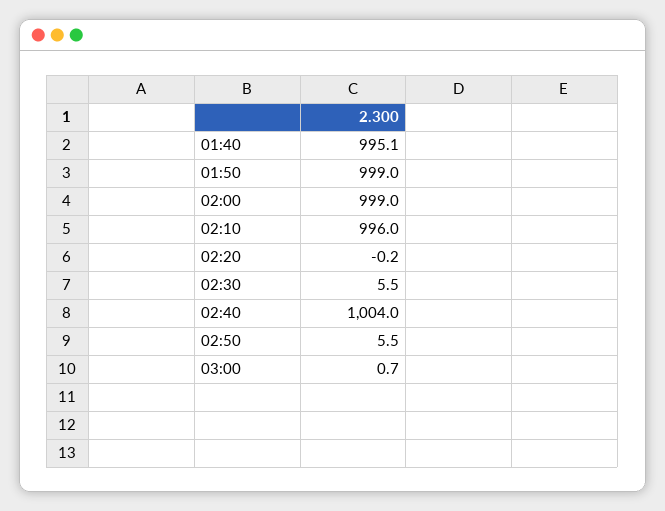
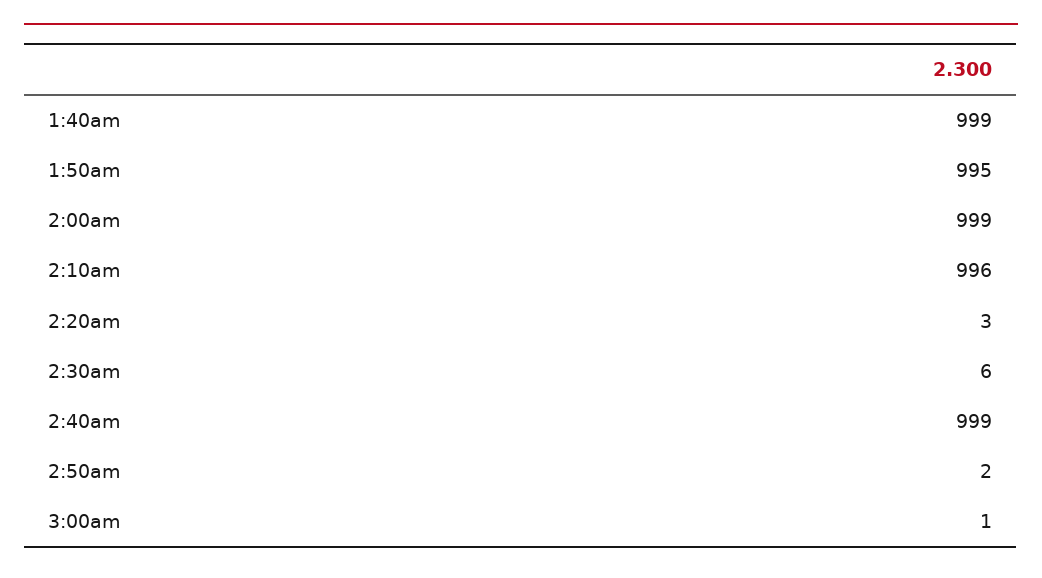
01:40: 995.1 -> 999
01:50: 999 -> 995
02:20: -0.2 -> 3
02:40: 1004 -> 999
02:50: 5.5 -> 2

